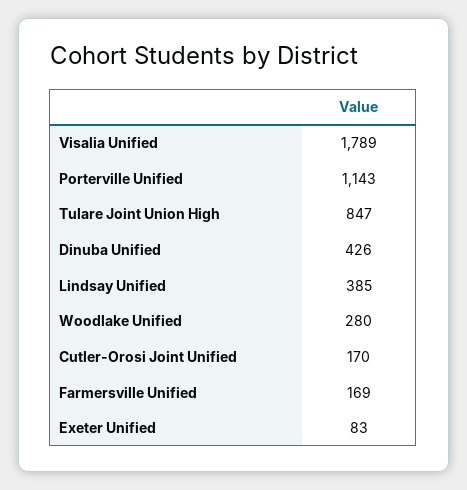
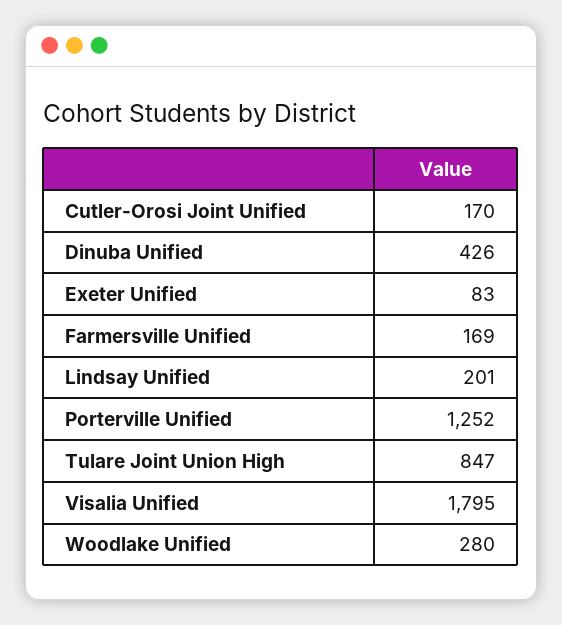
Visalia Unified: 1789 -> 1795
Porterville Unified: 1143 -> 1252
Lindsay Unified: 385 -> 201

